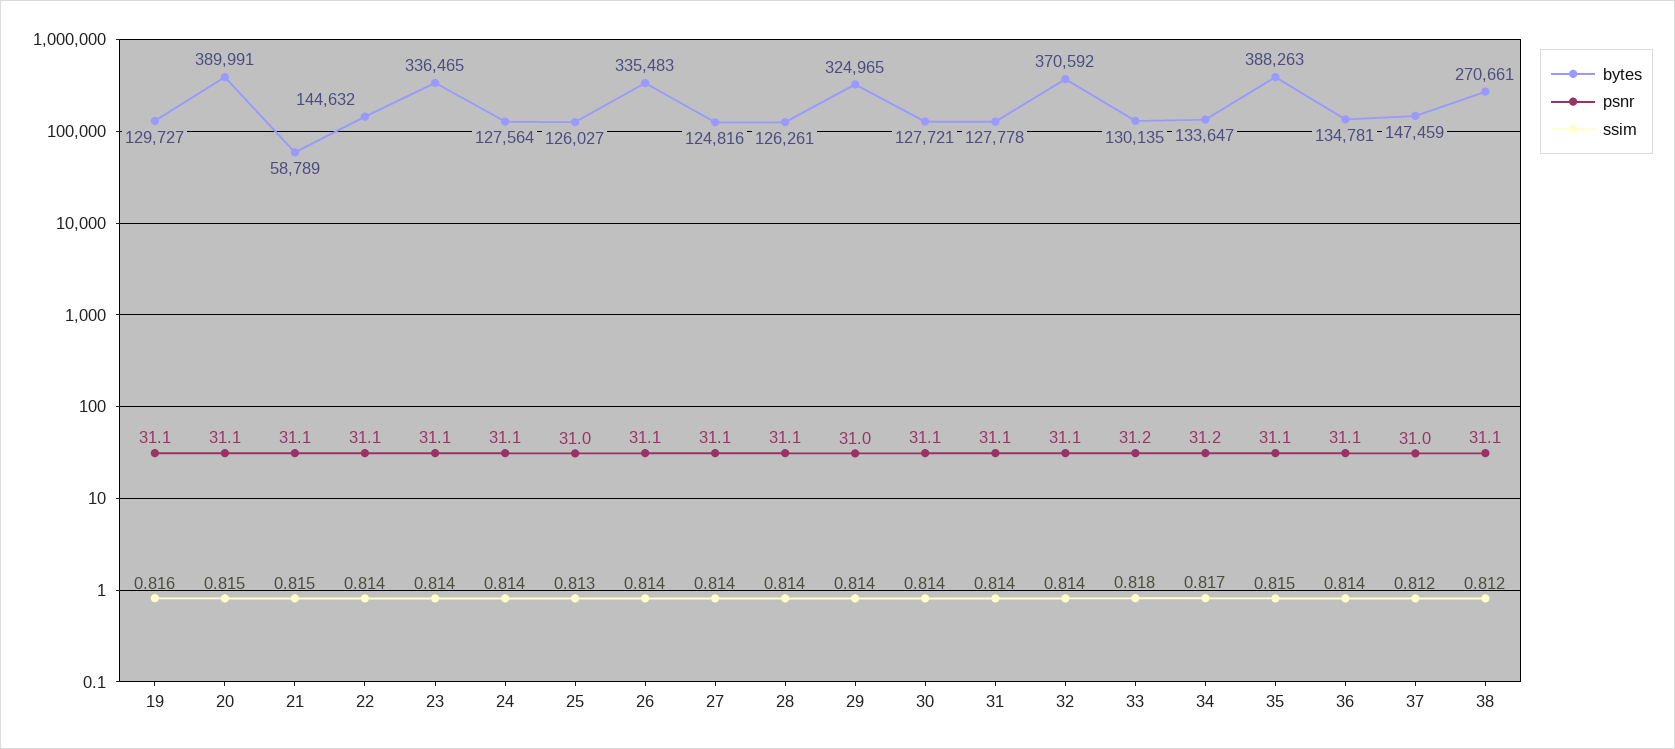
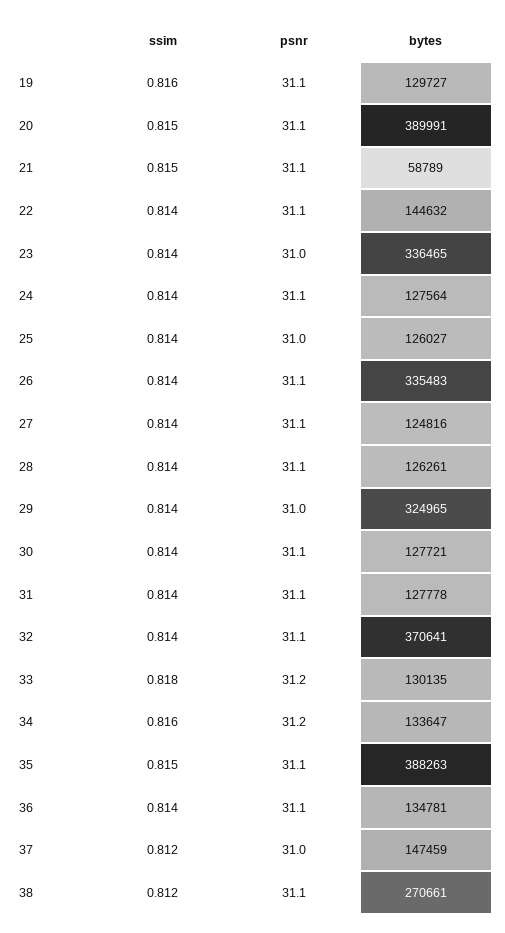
psnr, 23: 31.1 -> 31
ssim, 25: 0.813 -> 0.814
bytes, 32: 370592 -> 370641
ssim, 34: 0.817 -> 0.816

